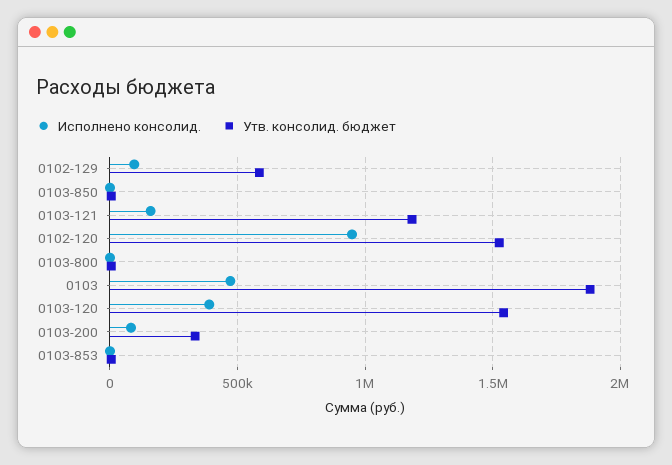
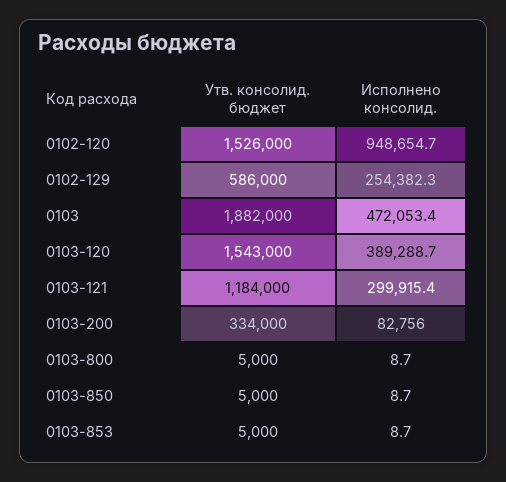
Исполнено консолид., 0102-129: 100000 -> 254382.3
Исполнено консолид., 0103-121: 150000 -> 299915.4

